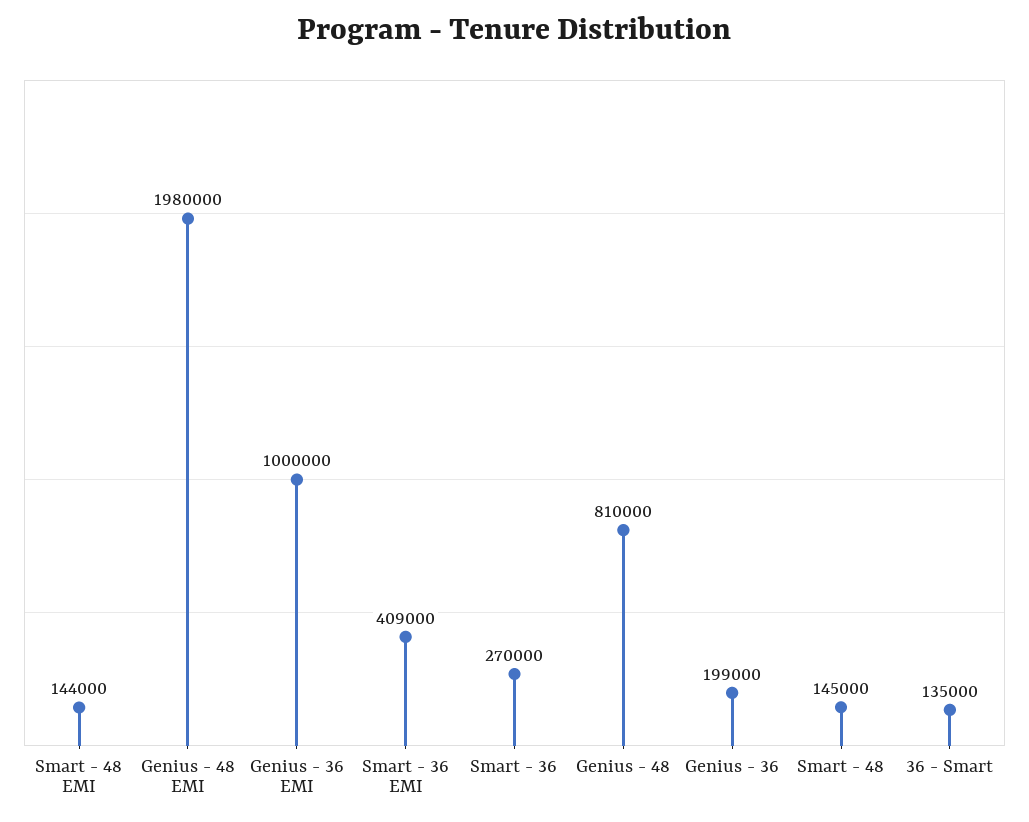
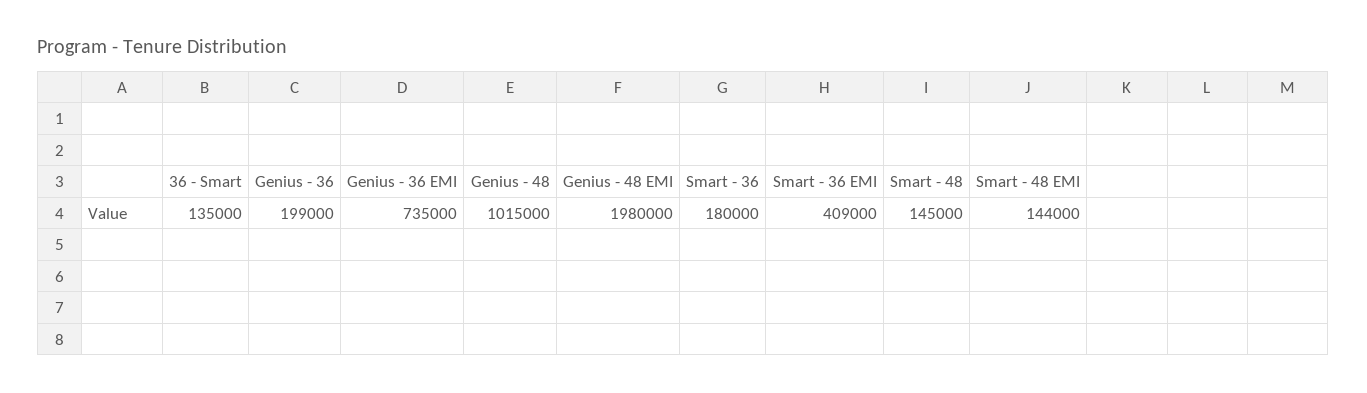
Genius - 36 EMI: 1000000 -> 735000
Smart - 36: 270000 -> 180000
Genius - 48: 810000 -> 1015000

